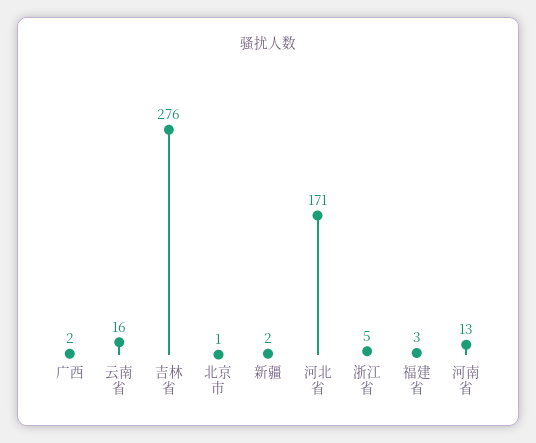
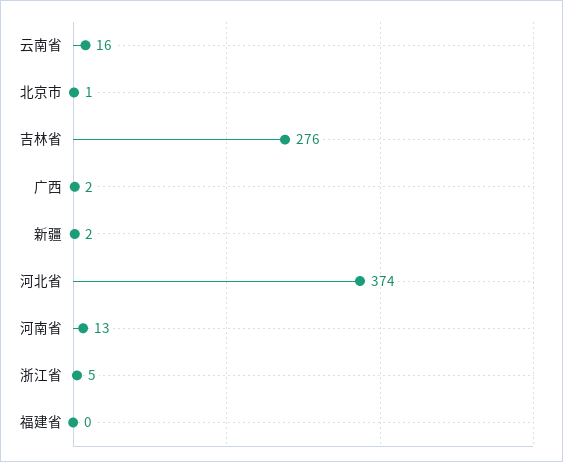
河北省: 171 -> 374
福建省: 3 -> 0

